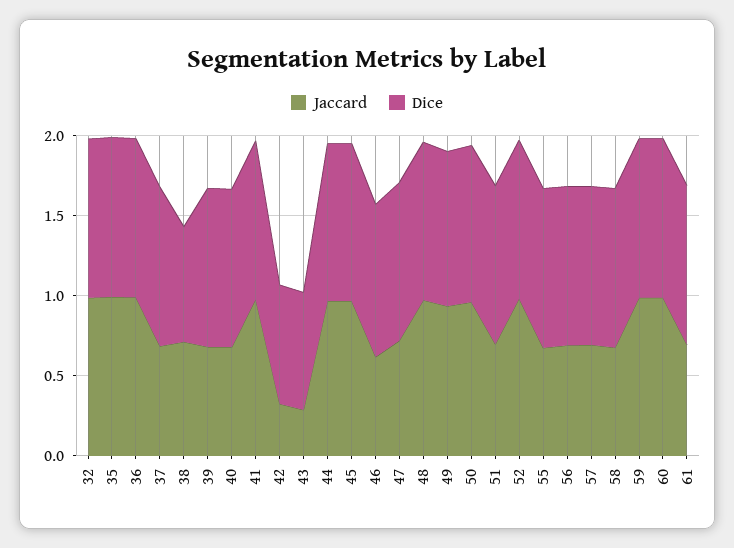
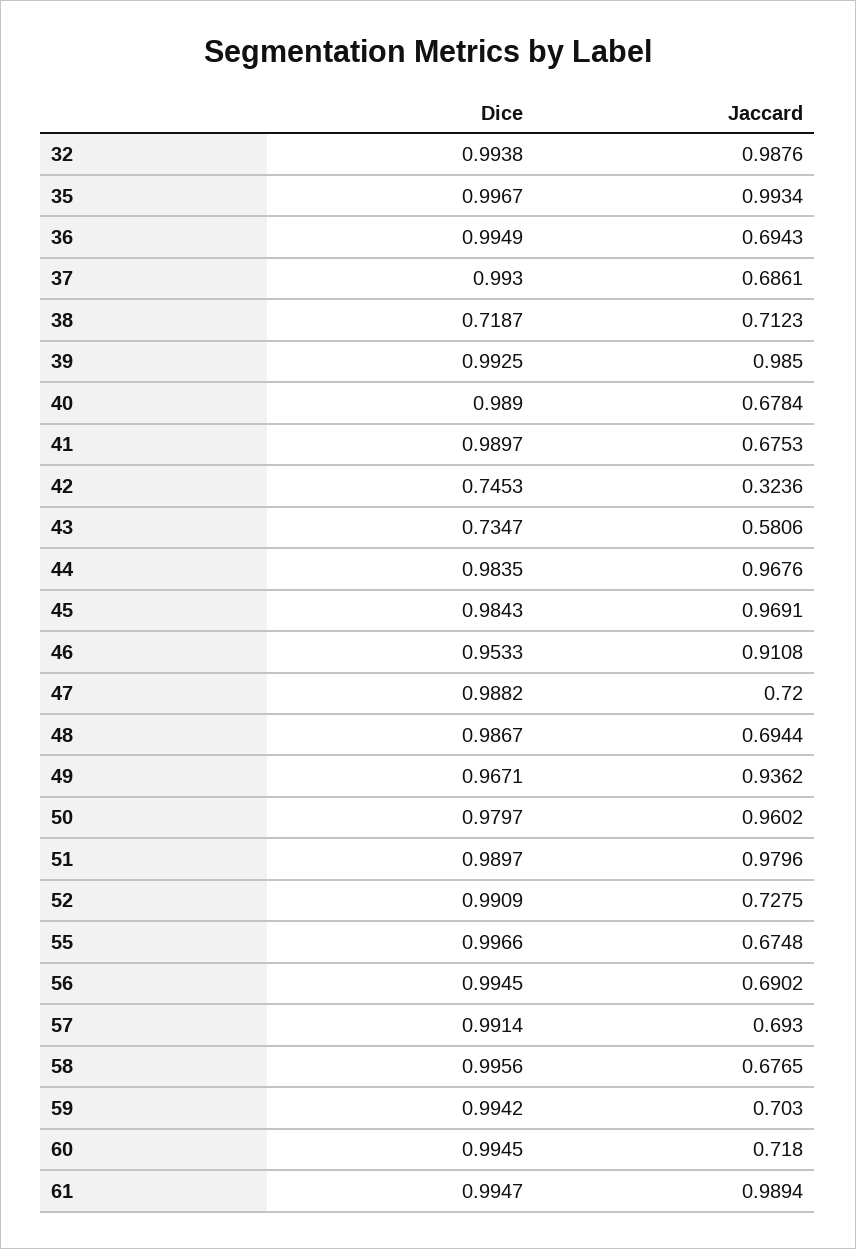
Jaccard, 36: 1 -> 0.6943
Jaccard, 39: 0.7 -> 0.985
Jaccard, 41: 1 -> 0.6753
Jaccard, 43: 0.3 -> 0.5806
Jaccard, 46: 0.6 -> 0.9108
Jaccard, 48: 1 -> 0.6944
Jaccard, 51: 0.7 -> 0.9796
Jaccard, 52: 1 -> 0.7275
Jaccard, 59: 1 -> 0.703
Jaccard, 60: 1 -> 0.718
Jaccard, 61: 0.7 -> 0.9894

